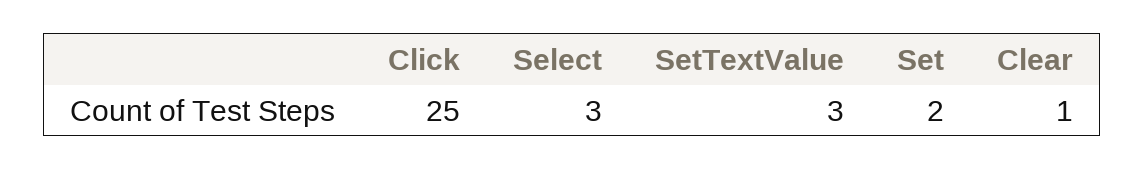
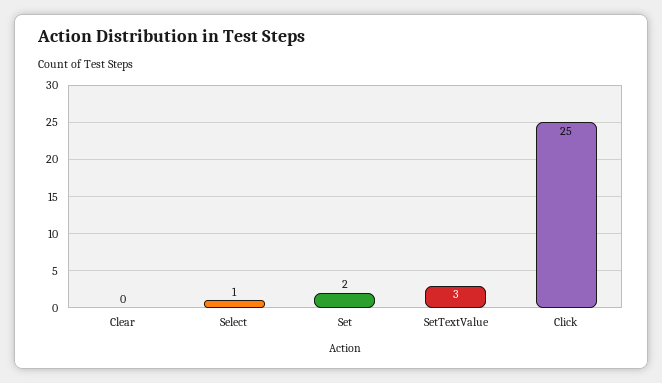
Select: 3 -> 1
Clear: 1 -> 0

